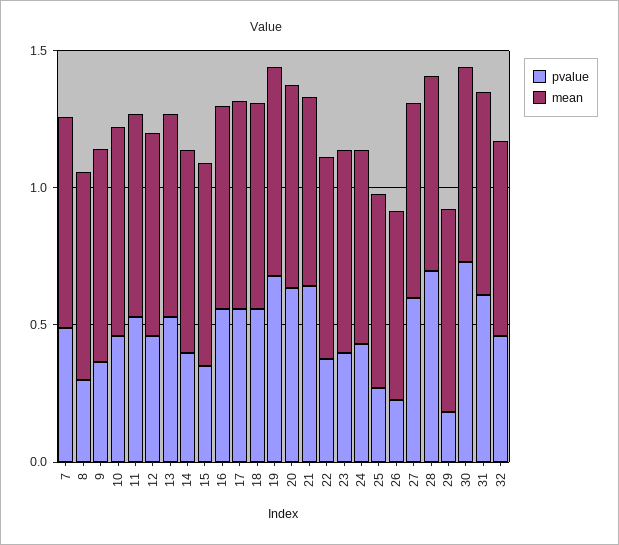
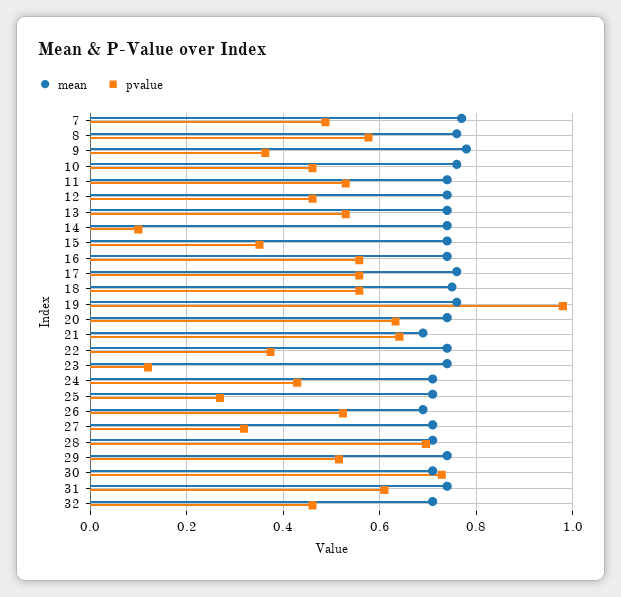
pvalue, 8: 0.3 -> 0.58
pvalue, 14: 0.4 -> 0.1
pvalue, 19: 0.7 -> 0.98
pvalue, 23: 0.4 -> 0.12
pvalue, 26: 0.2 -> 0.52
pvalue, 27: 0.6 -> 0.32
pvalue, 29: 0.2 -> 0.52

